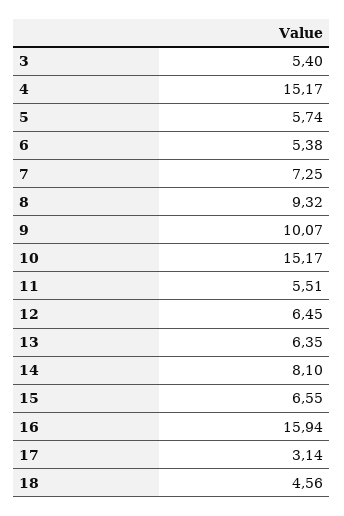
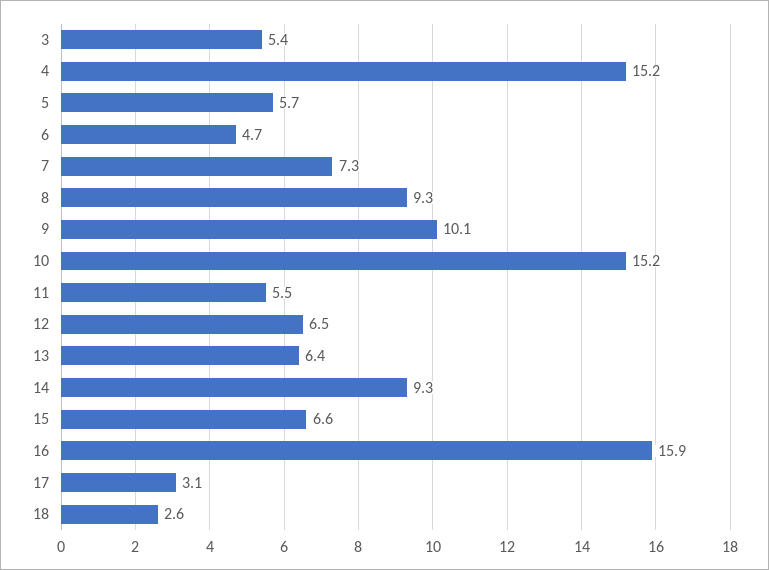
6: 5.38 -> 4.7
14: 8.1 -> 9.3
18: 4.56 -> 2.6

